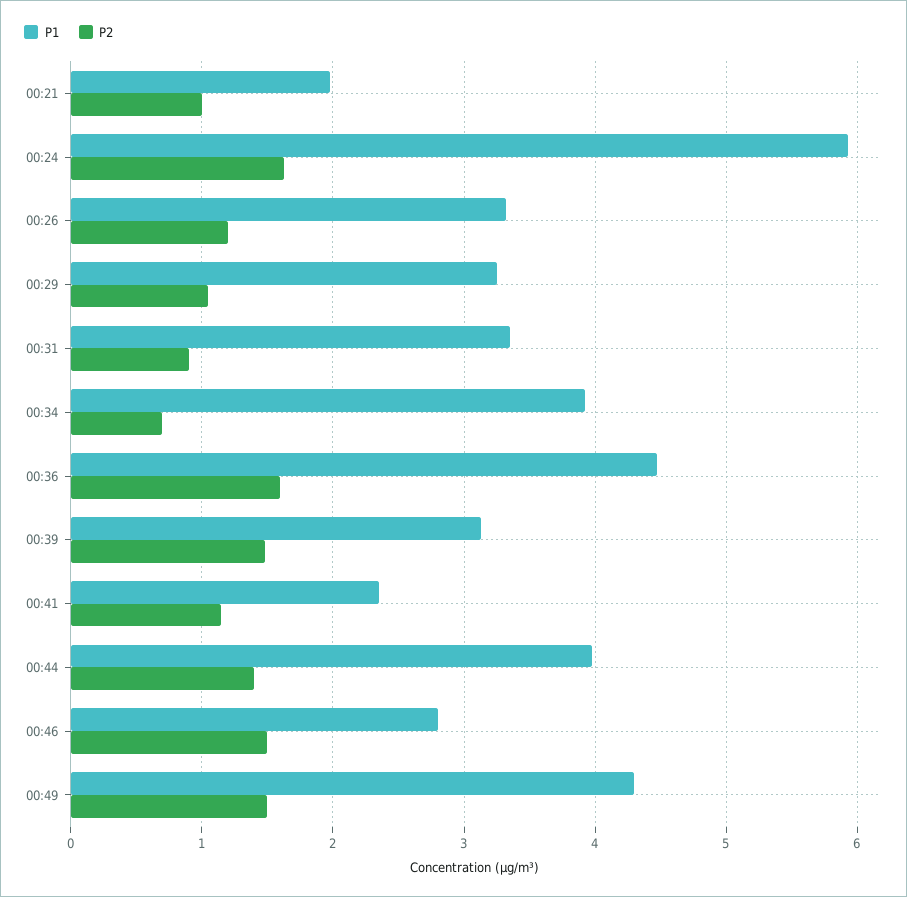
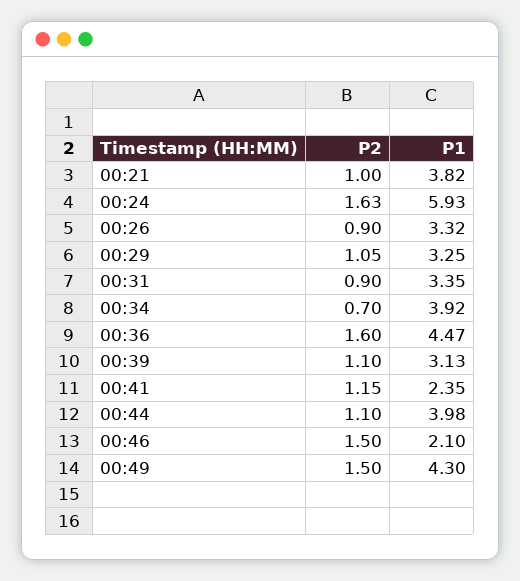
P1, 00:21: 2 -> 3.82
P2, 00:26: 1.2 -> 0.9
P2, 00:39: 1.5 -> 1.1
P2, 00:44: 1.4 -> 1.1
P1, 00:46: 2.8 -> 2.1

